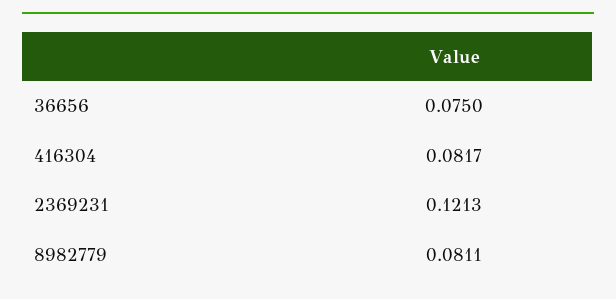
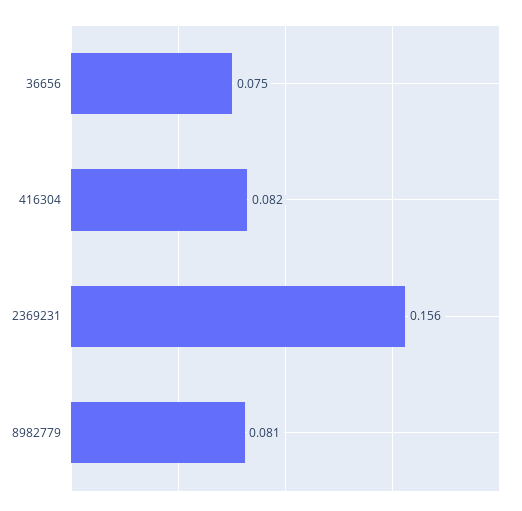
2369231: 0.1213 -> 0.156

